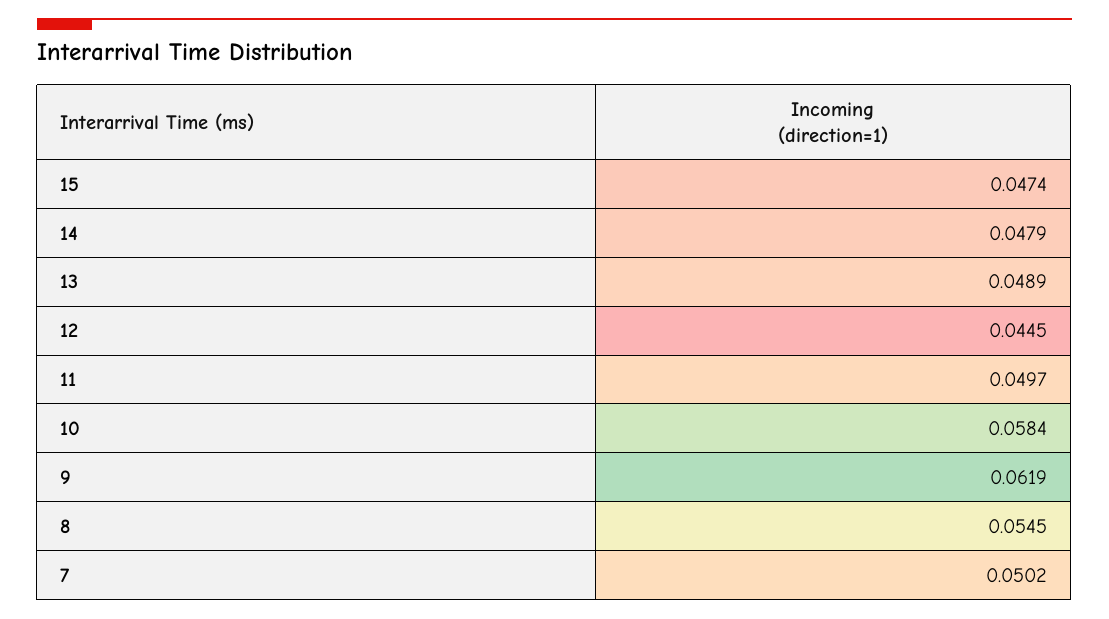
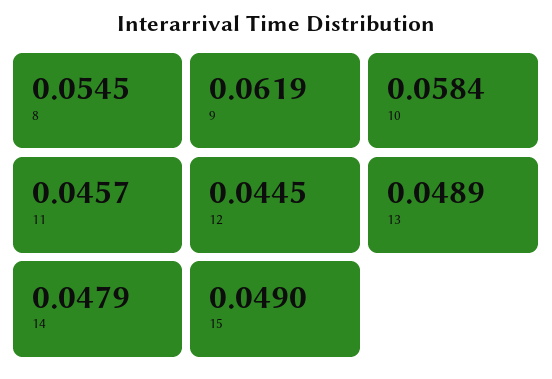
15: 0.0474 -> 0.049
11: 0.0497 -> 0.0457
7: 0.0502 -> none

